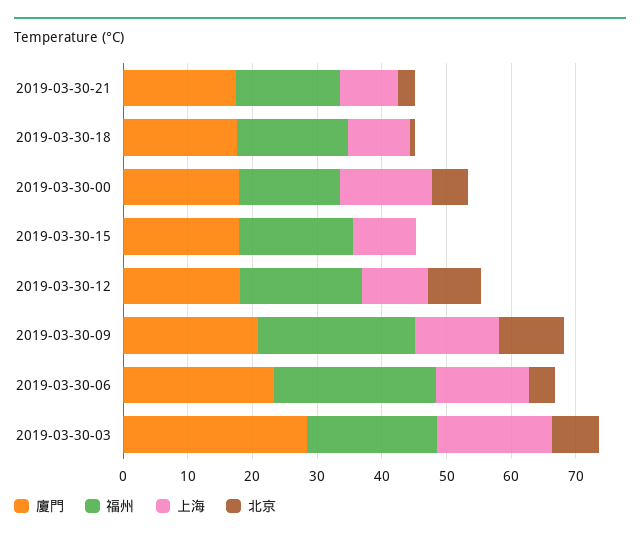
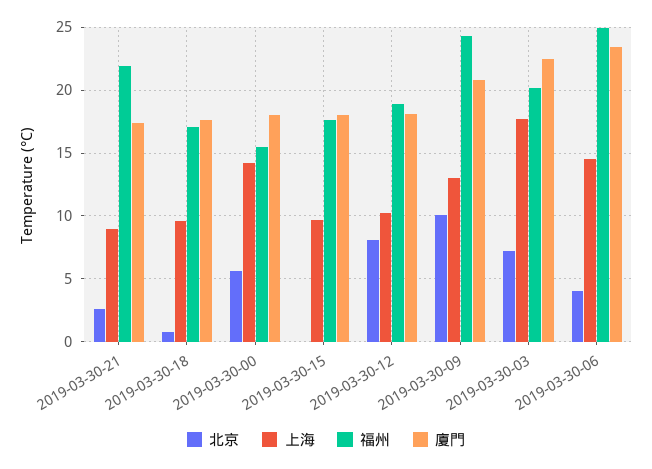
福州, 2019-03-30-21: 16 -> 22
廈門, 2019-03-30-03: 28 -> 22.5

